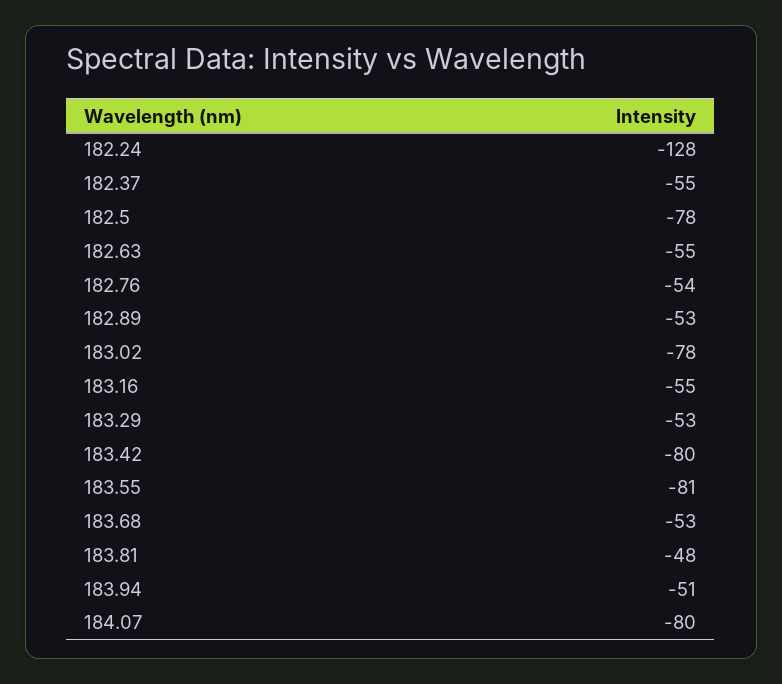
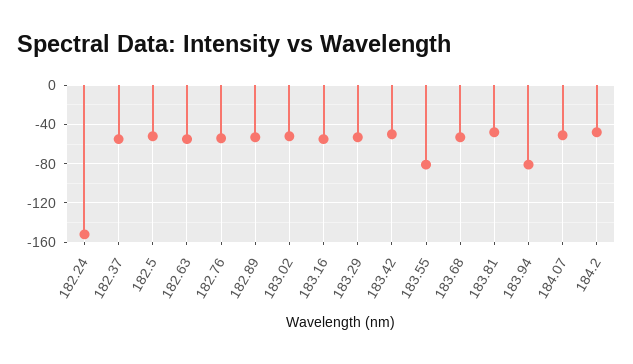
182.24: -128 -> -150
182.5: -78 -> -50
183.02: -78 -> -50
183.42: -80 -> -50
183.94: -51 -> -80
184.07: -80 -> -50
184.2: none -> -50

